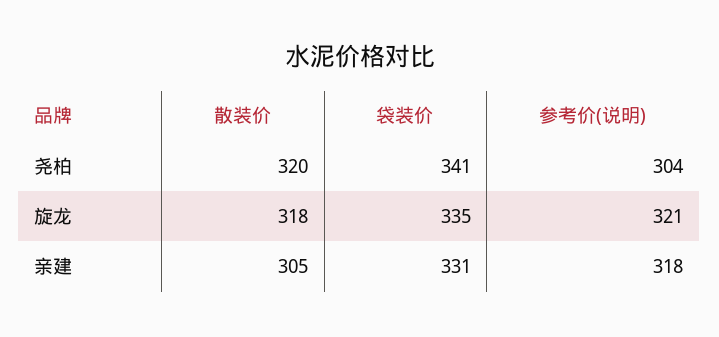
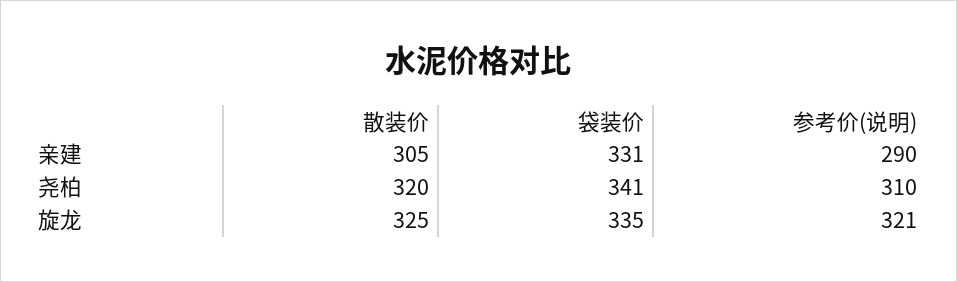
参考价(说明), 尧柏: 304 -> 310
散装价, 旋龙: 318 -> 325
参考价(说明), 亲建: 318 -> 290

